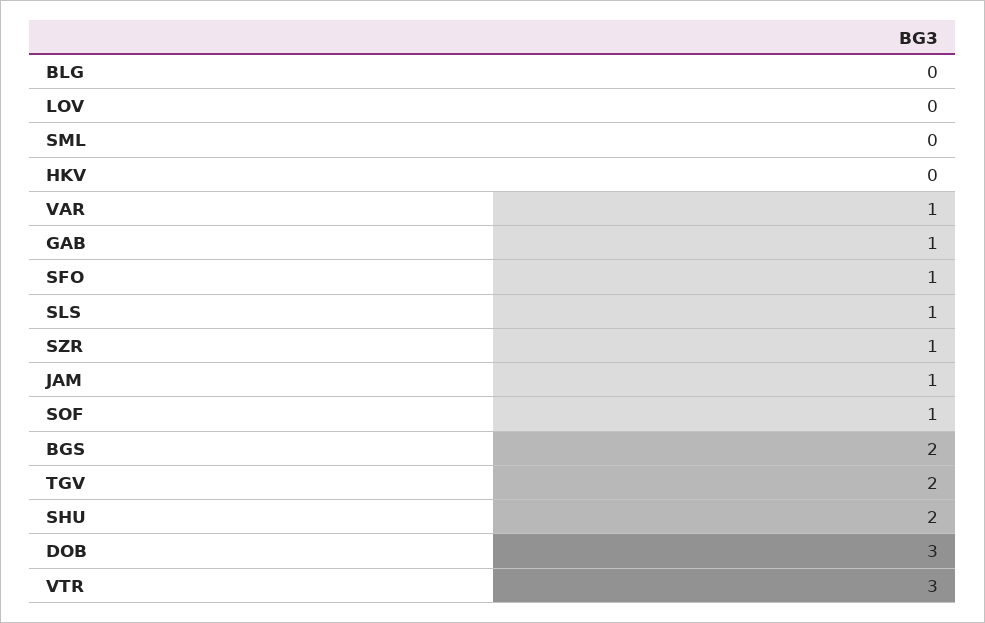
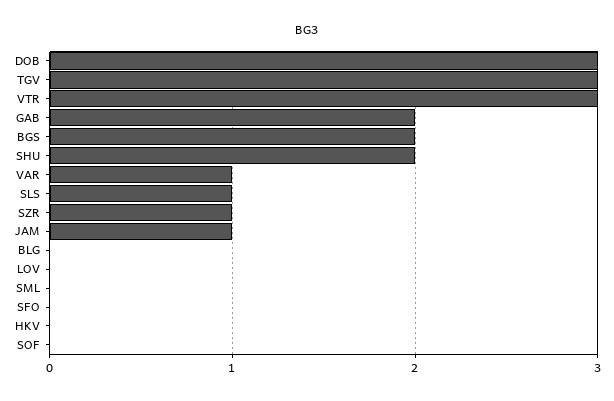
GAB: 1 -> 2
SFO: 1 -> 0
SOF: 1 -> 0
TGV: 2 -> 3

